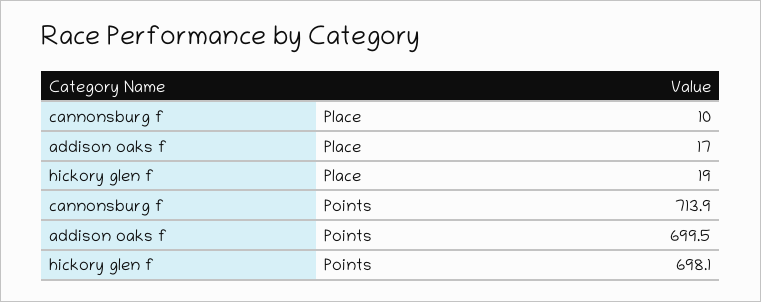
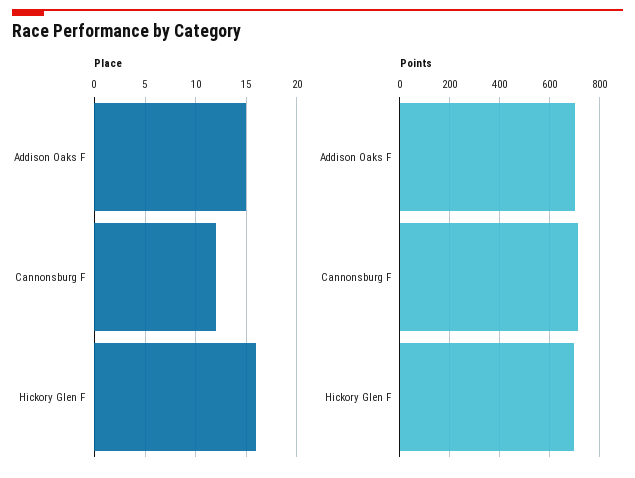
Place, cannonsburg f: 10 -> 12
Place, addison oaks f: 17 -> 15
Place, hickory glen f: 19 -> 16

